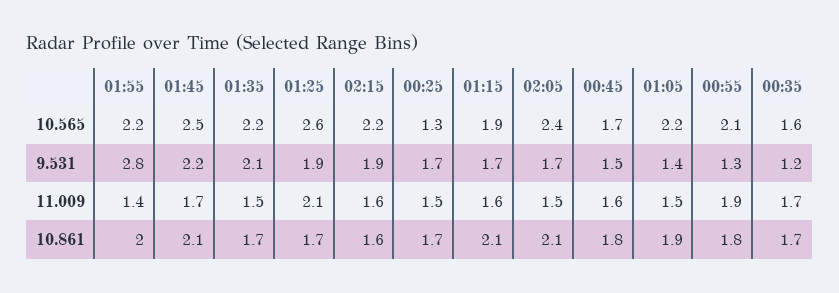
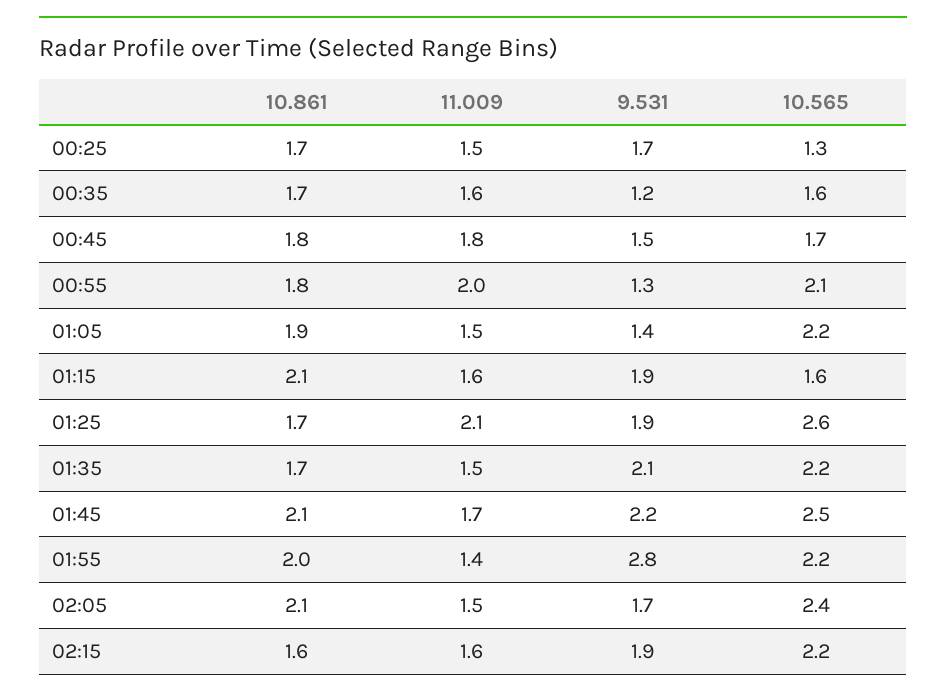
01:15, 10.565: 1.9 -> 1.6
01:15, 9.531: 1.7 -> 1.9
00:45, 11.009: 1.6 -> 1.8
00:55, 11.009: 1.9 -> 2
00:35, 11.009: 1.7 -> 1.6

